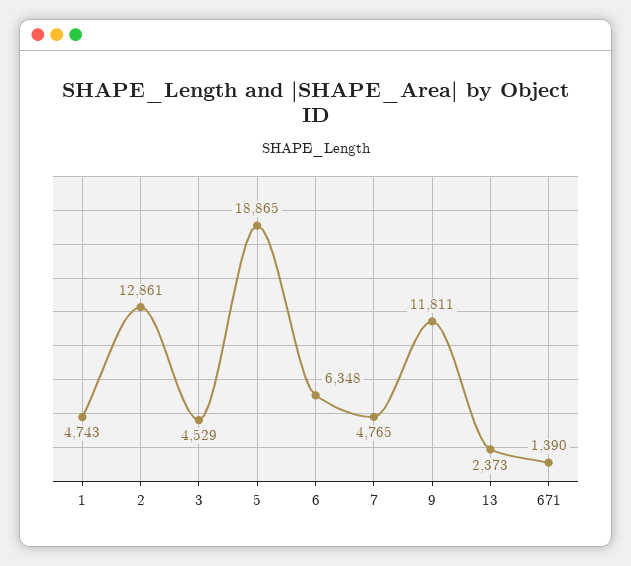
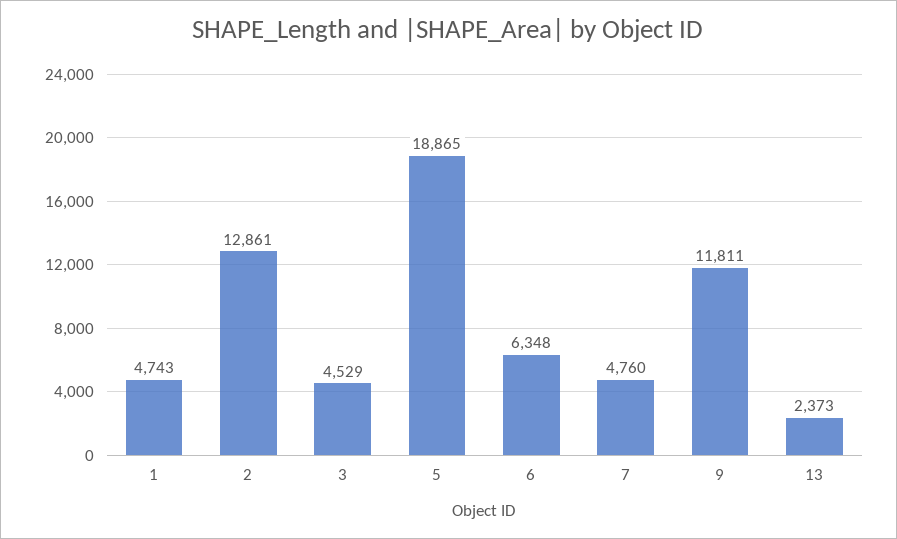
7: 4765 -> 4760
671: 1390 -> none

